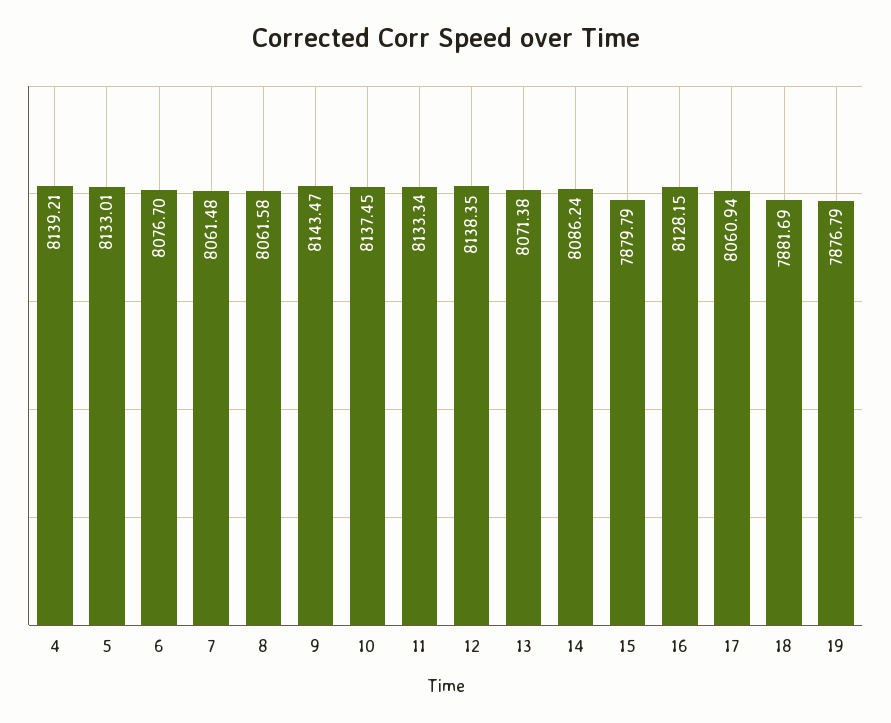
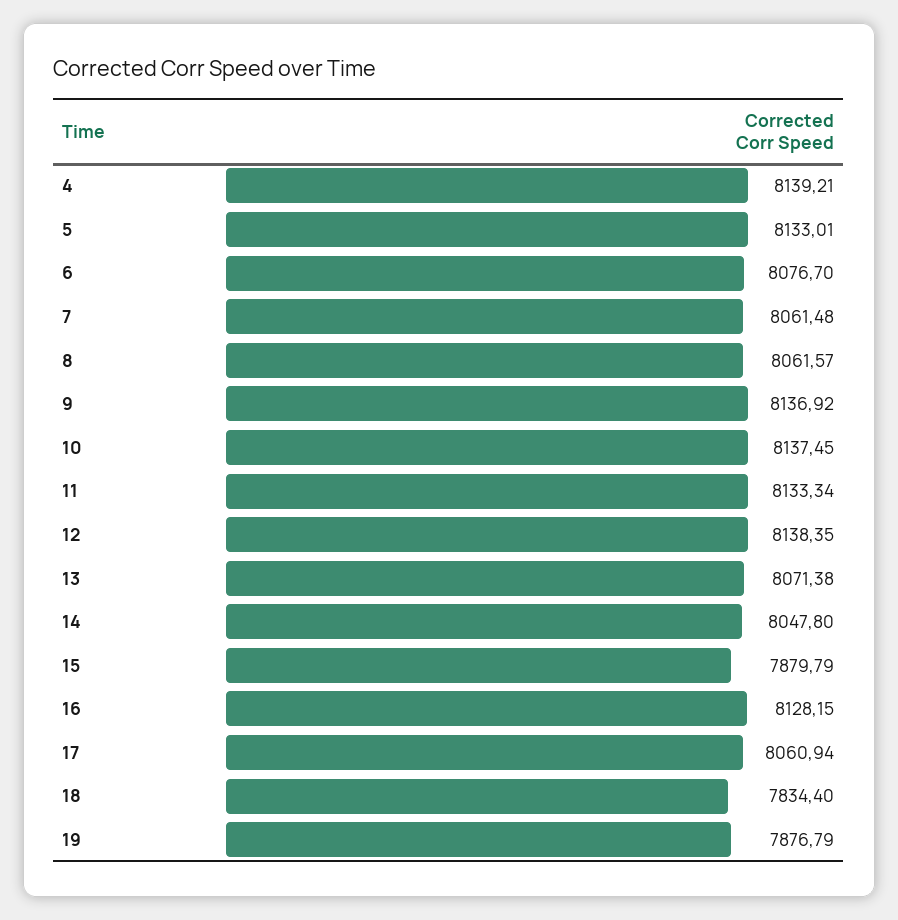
8: 8061.58 -> 8061.57
9: 8143.47 -> 8136.92
14: 8086.24 -> 8047.8
18: 7881.69 -> 7834.4

